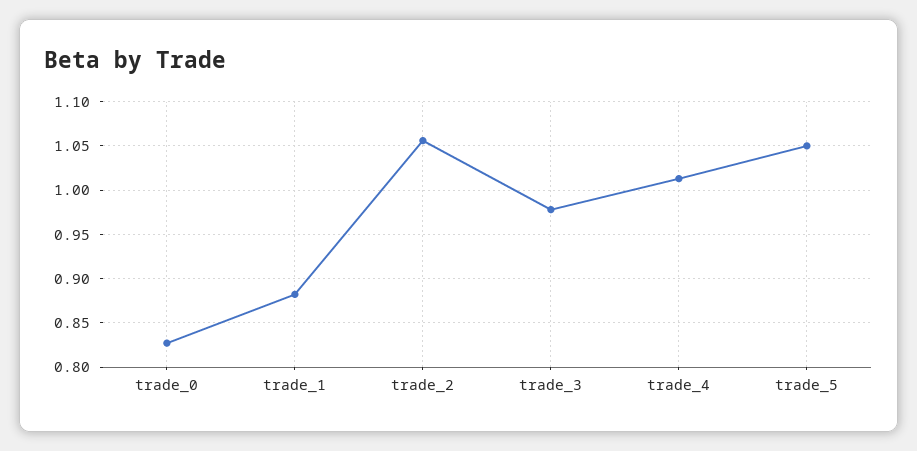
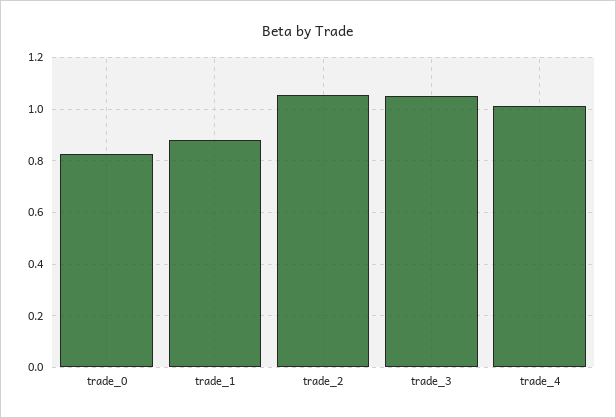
trade_3: 0.98 -> 1.05
trade_5: 1.05 -> none

